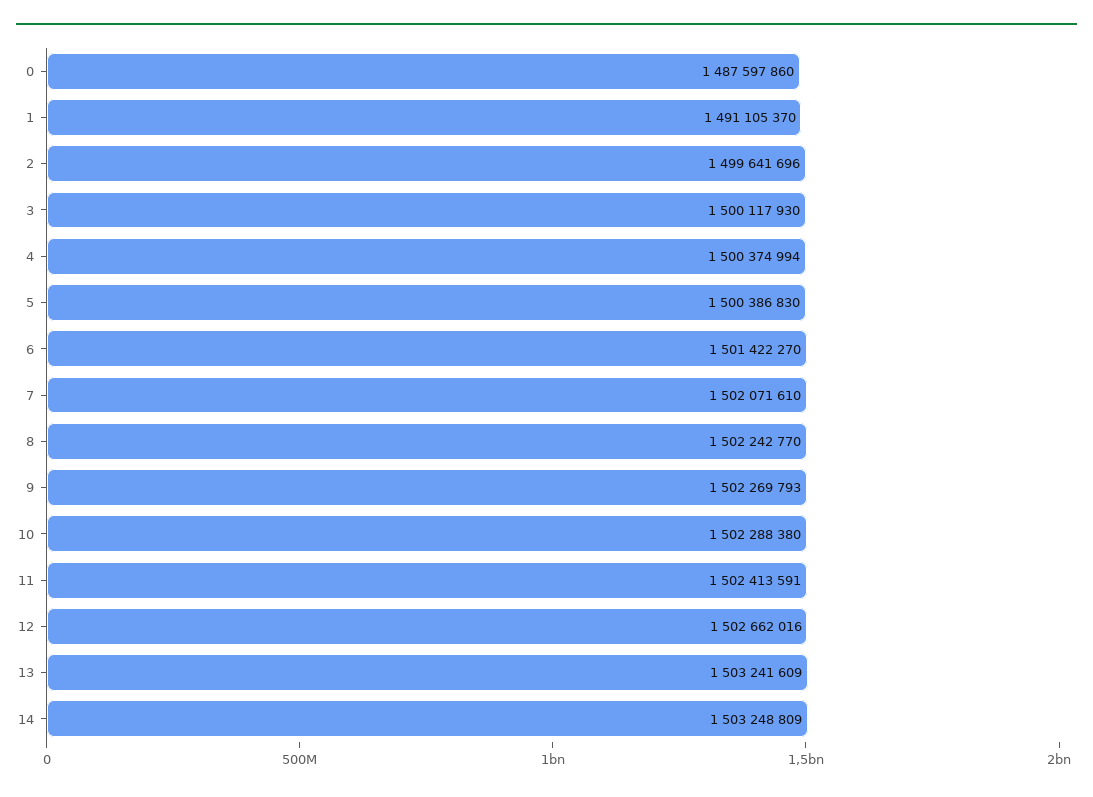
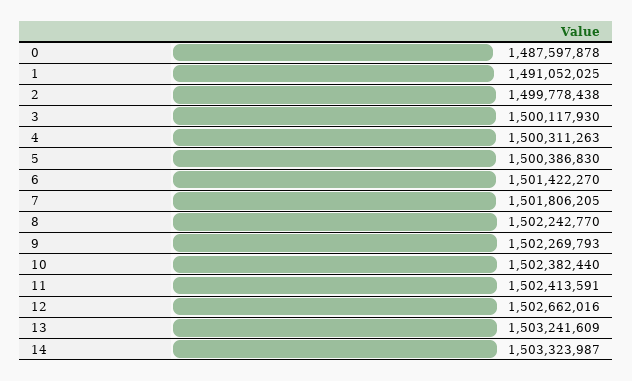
0: 1487597860 -> 1487597878
1: 1491105370 -> 1491052025
2: 1499641696 -> 1499778438
4: 1500374994 -> 1500311263
7: 1502071610 -> 1501806205
10: 1502288380 -> 1502382440
14: 1503248809 -> 1503323987

